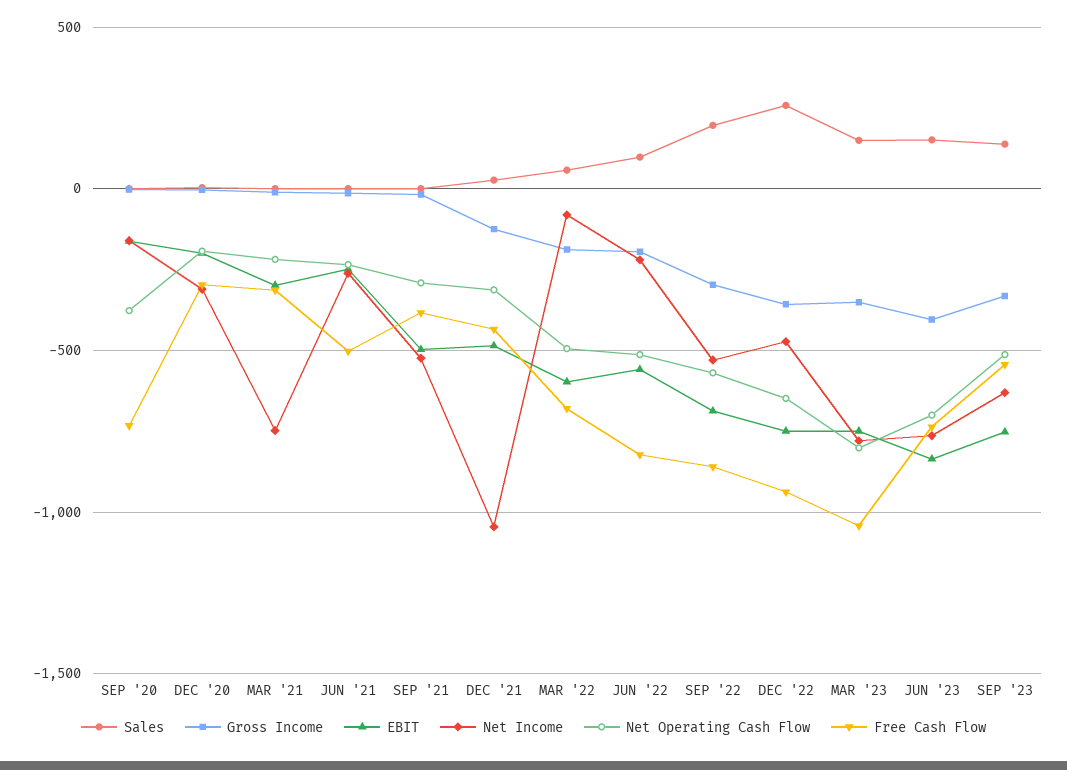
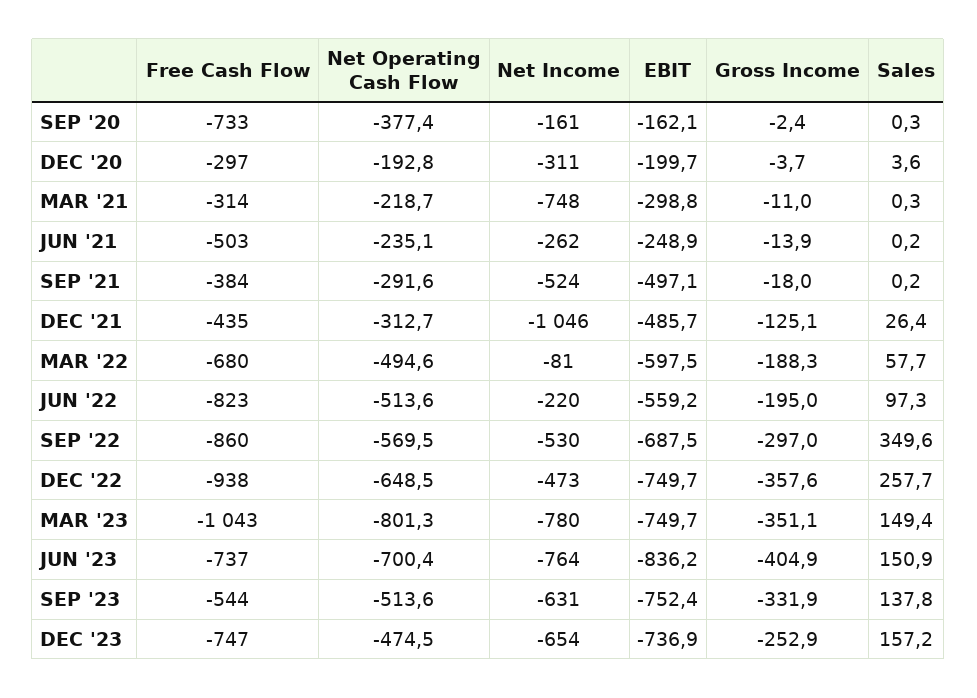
Sales, SEP '22: 200 -> 349.6
Free Cash Flow, DEC '23: none -> -747
Net Operating Cash Flow, DEC '23: none -> -474.5
Net Income, DEC '23: none -> -654
EBIT, DEC '23: none -> -736.9
Gross Income, DEC '23: none -> -252.9
Sales, DEC '23: none -> 157.2

